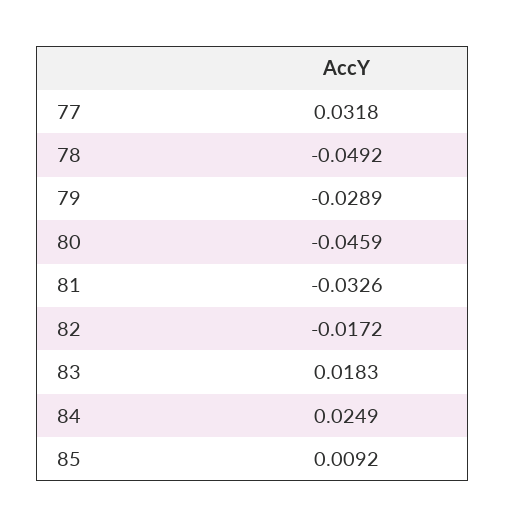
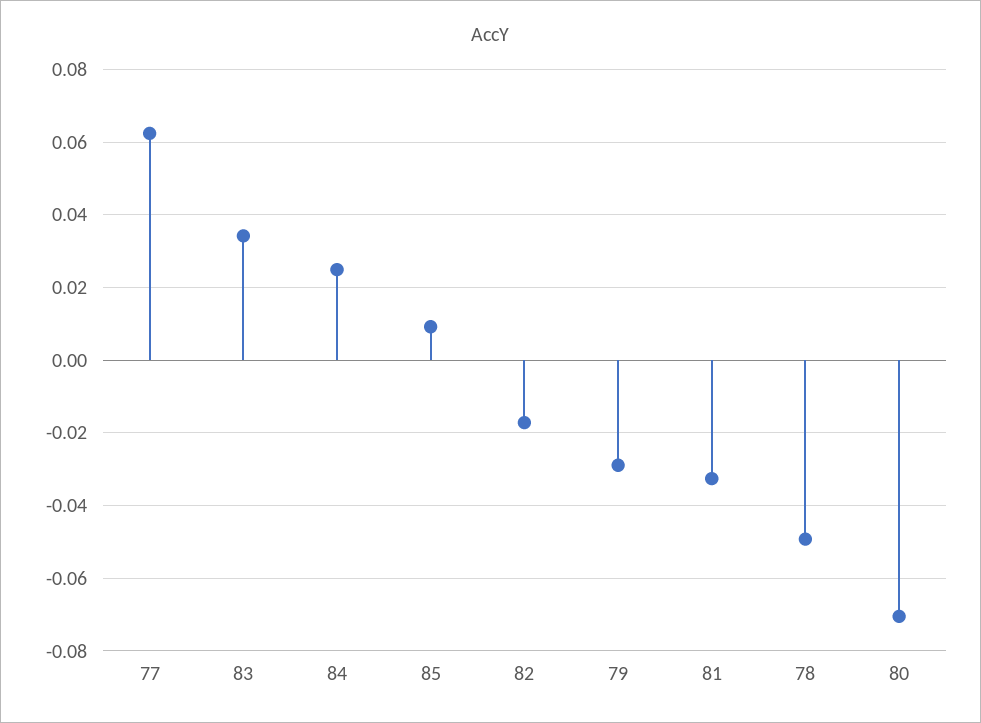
77: 0.0318 -> 0.062
80: -0.0459 -> -0.07
83: 0.0183 -> 0.034

